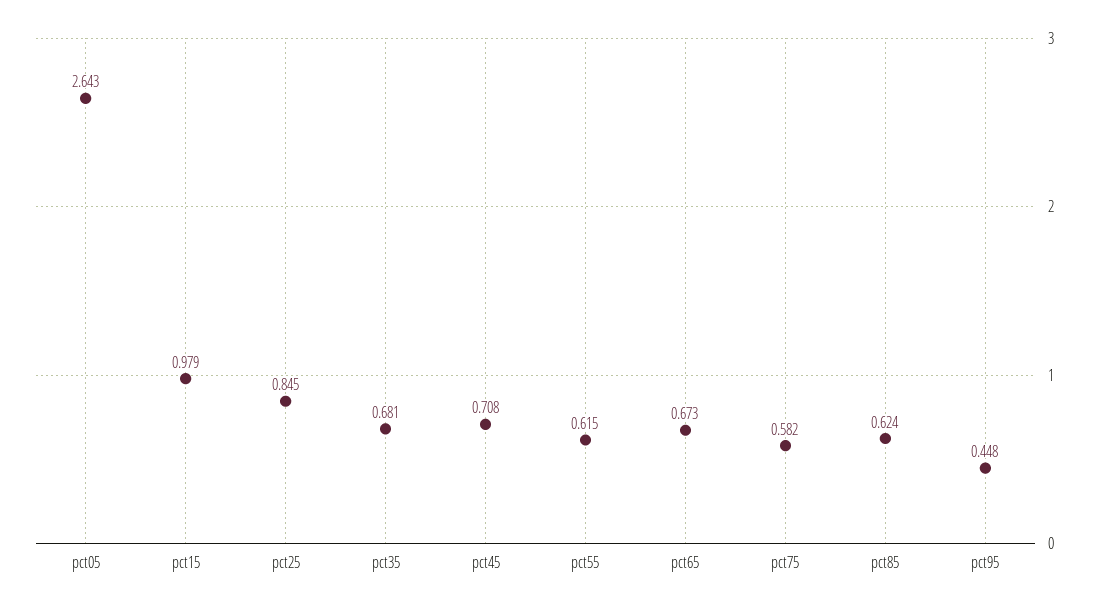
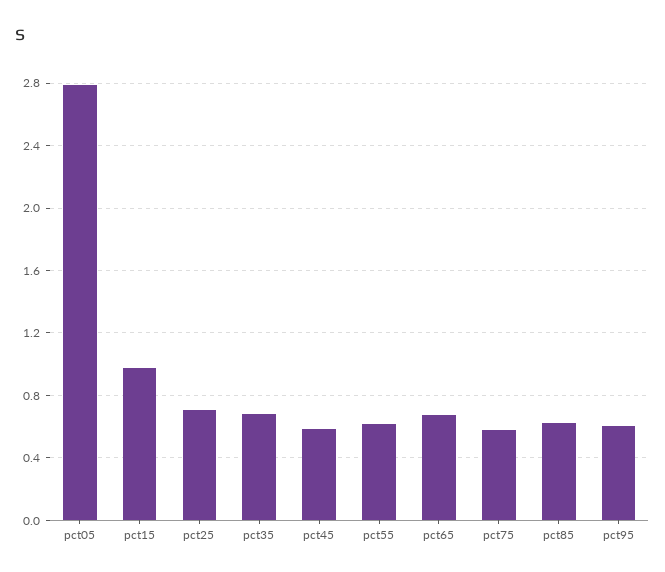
pct05: 2.643 -> 2.8
pct25: 0.845 -> 0.7
pct45: 0.708 -> 0.6
pct95: 0.448 -> 0.6

